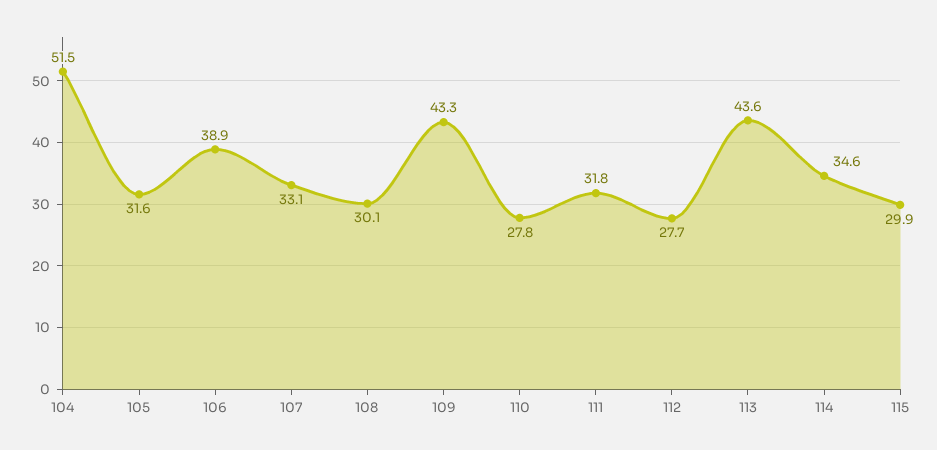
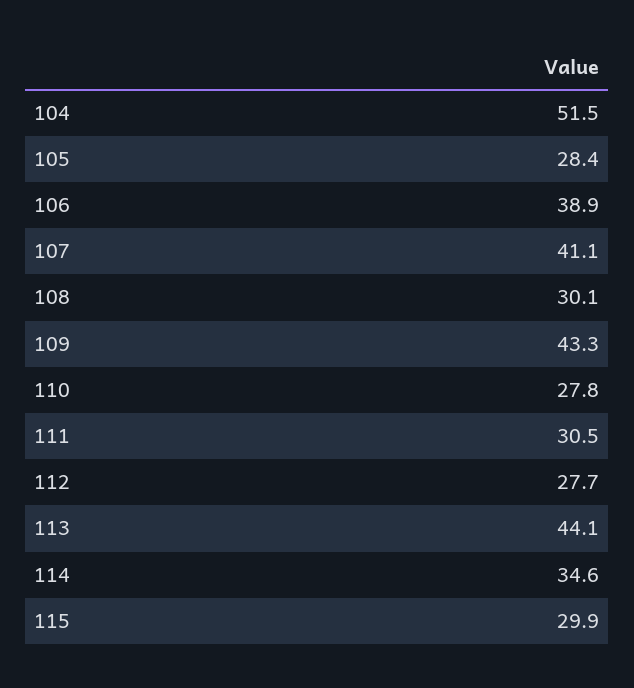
105: 31.6 -> 28.4
107: 33.1 -> 41.1
111: 31.8 -> 30.5
113: 43.6 -> 44.1

